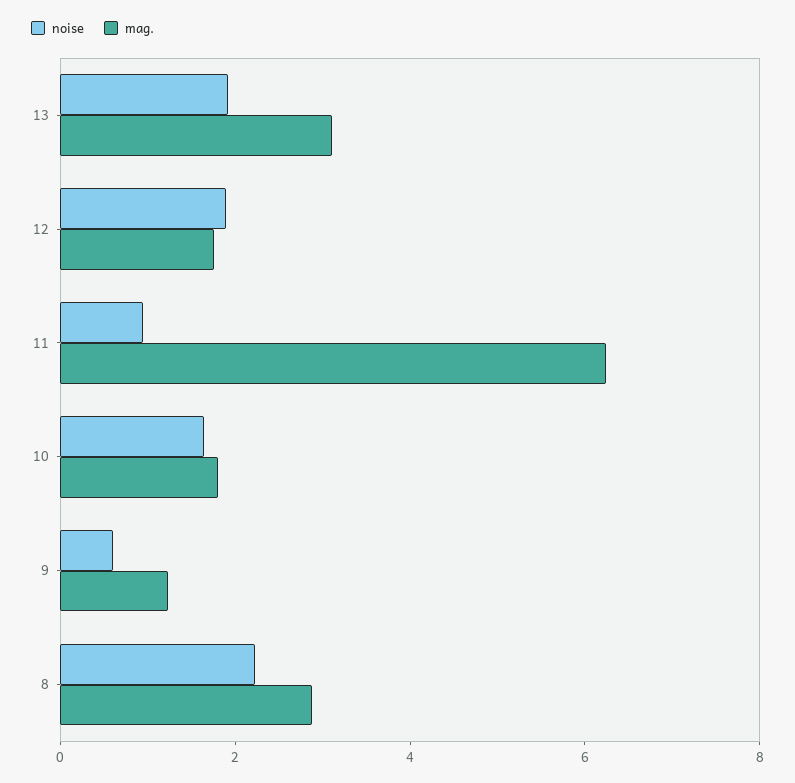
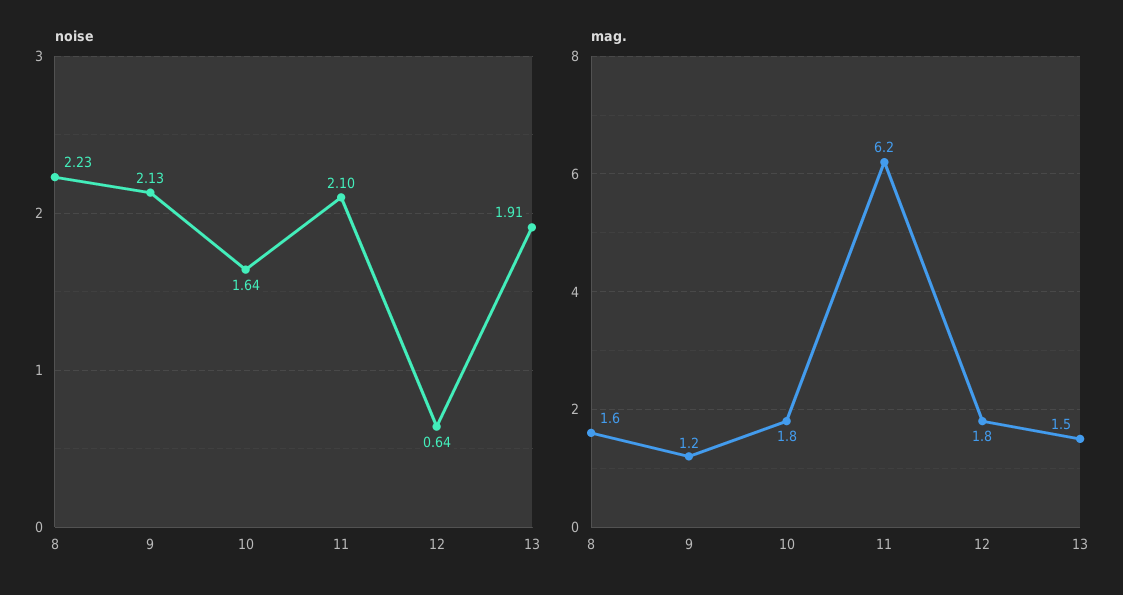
mag., 13: 3 -> 1.5
noise, 12: 2 -> 0.64
noise, 11: 1 -> 2.1
noise, 9: 0.5 -> 2.13
mag., 8: 3 -> 1.6

